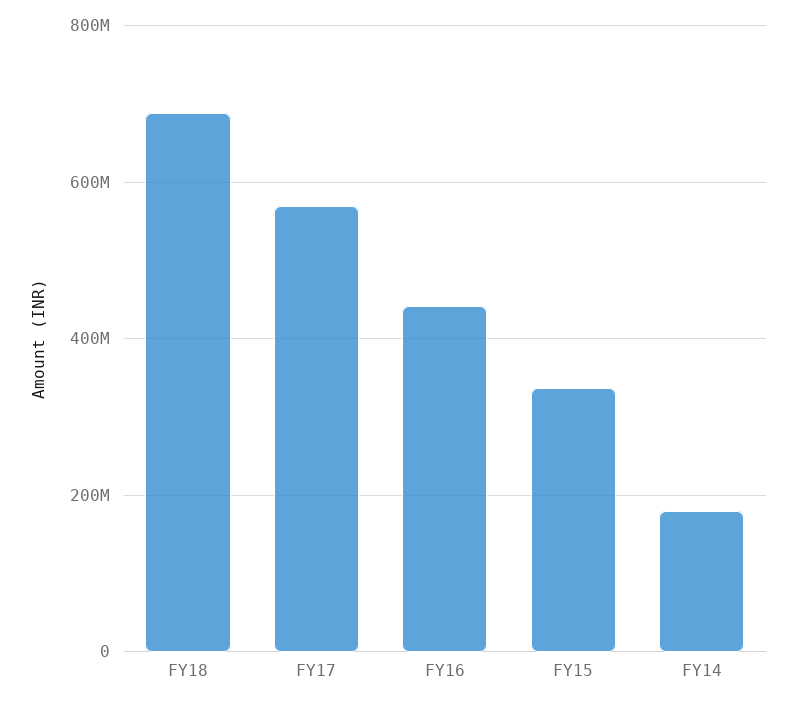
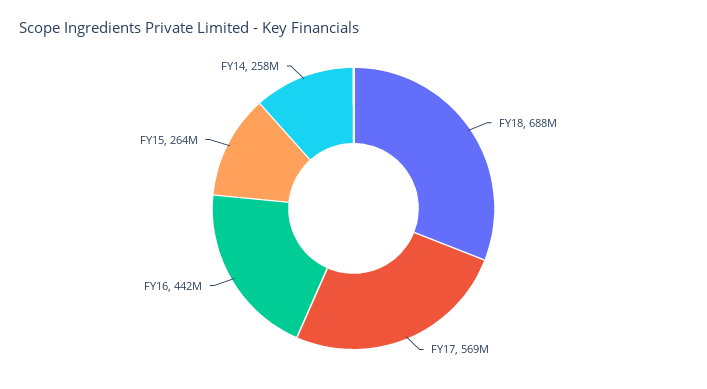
FY15: 340000000 -> 264000000
FY14: 180000000 -> 258000000

